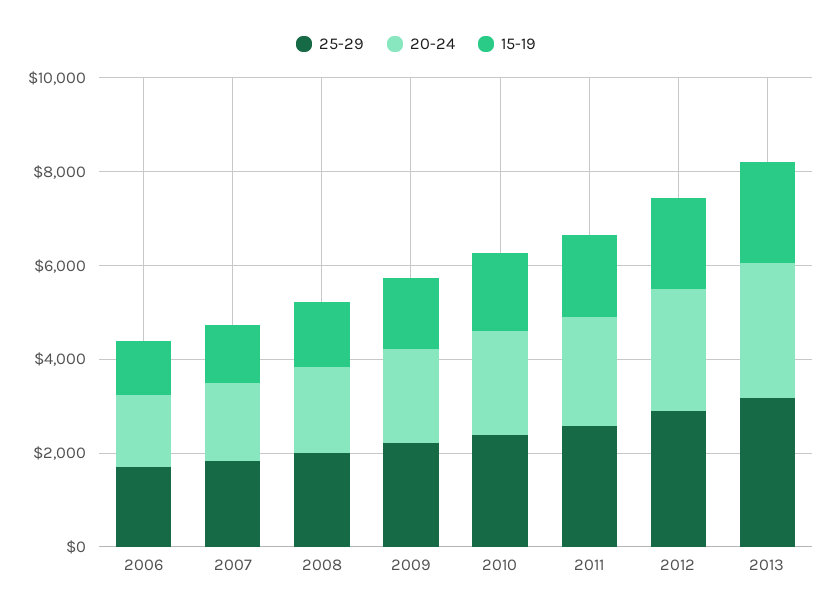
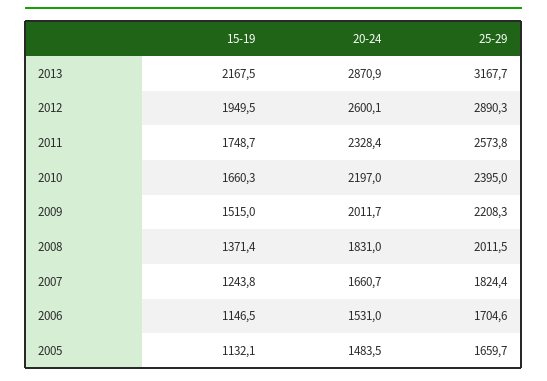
15-19, 2005: none -> 1132.1
20-24, 2005: none -> 1483.5
25-29, 2005: none -> 1659.7

